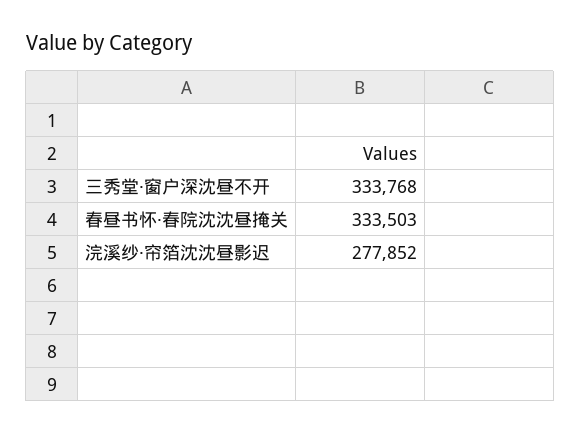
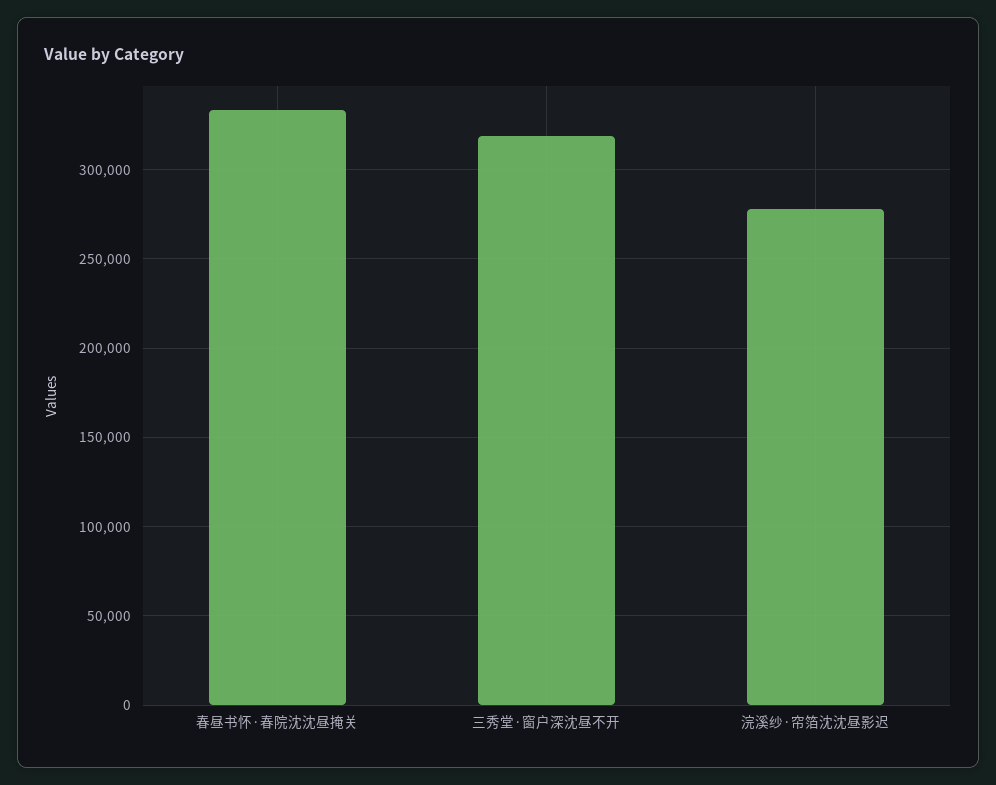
三秀堂·窗户深沈昼不开: 333768 -> 320000

